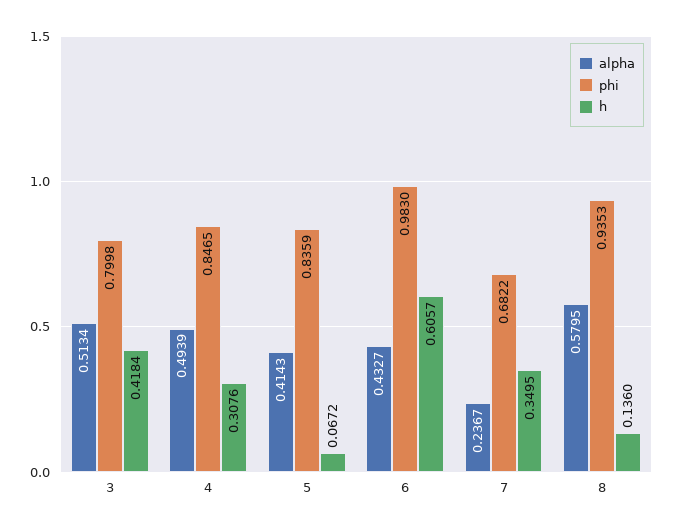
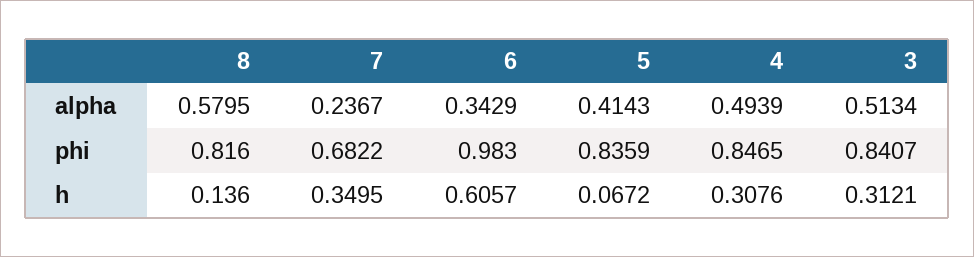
phi, 3: 0.7998 -> 0.8407
h, 3: 0.4184 -> 0.3121
alpha, 6: 0.4327 -> 0.3429
phi, 8: 0.9353 -> 0.816

